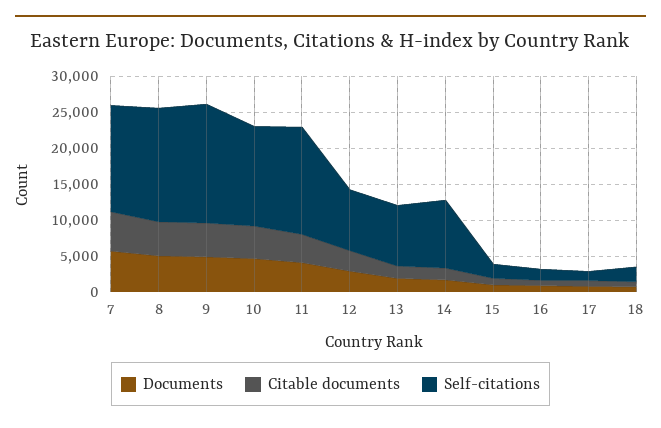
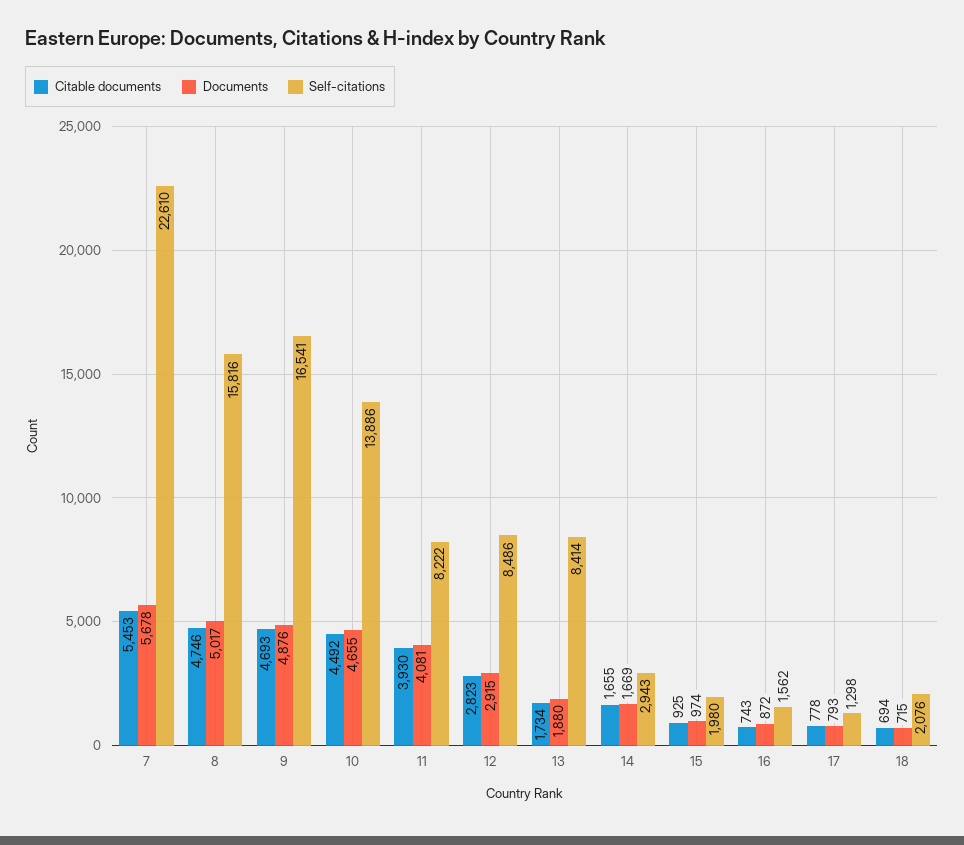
Self-citations, 7: 15000 -> 22610
Self-citations, 11: 15000 -> 8222
Self-citations, 14: 10000 -> 2943

